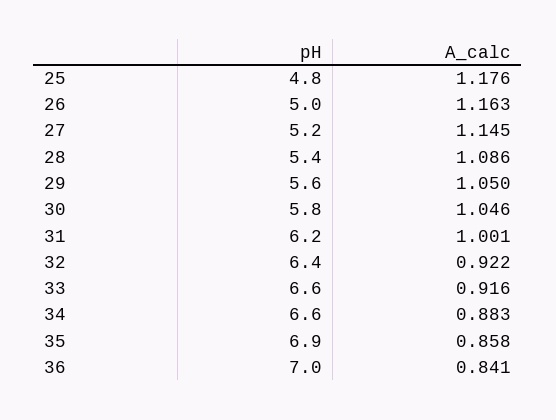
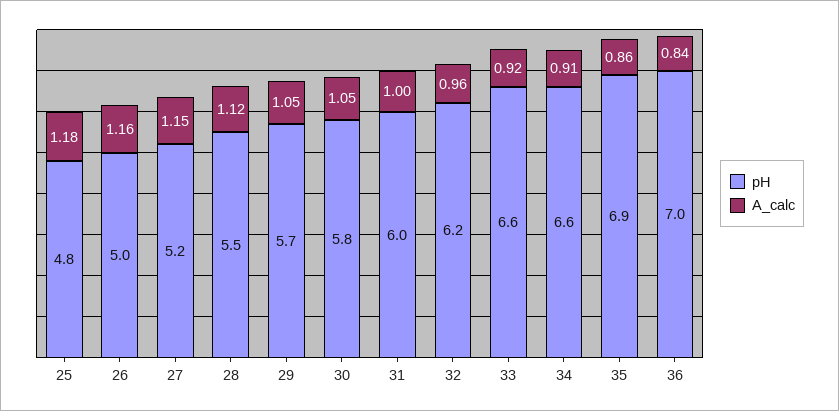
pH, 28: 5.4 -> 5.5
A_calc, 28: 1.086 -> 1.12
pH, 29: 5.6 -> 5.7
pH, 31: 6.2 -> 6
pH, 32: 6.4 -> 6.2
A_calc, 32: 0.922 -> 0.96
A_calc, 34: 0.883 -> 0.91

